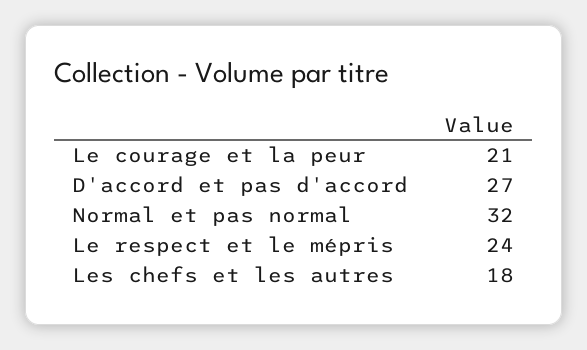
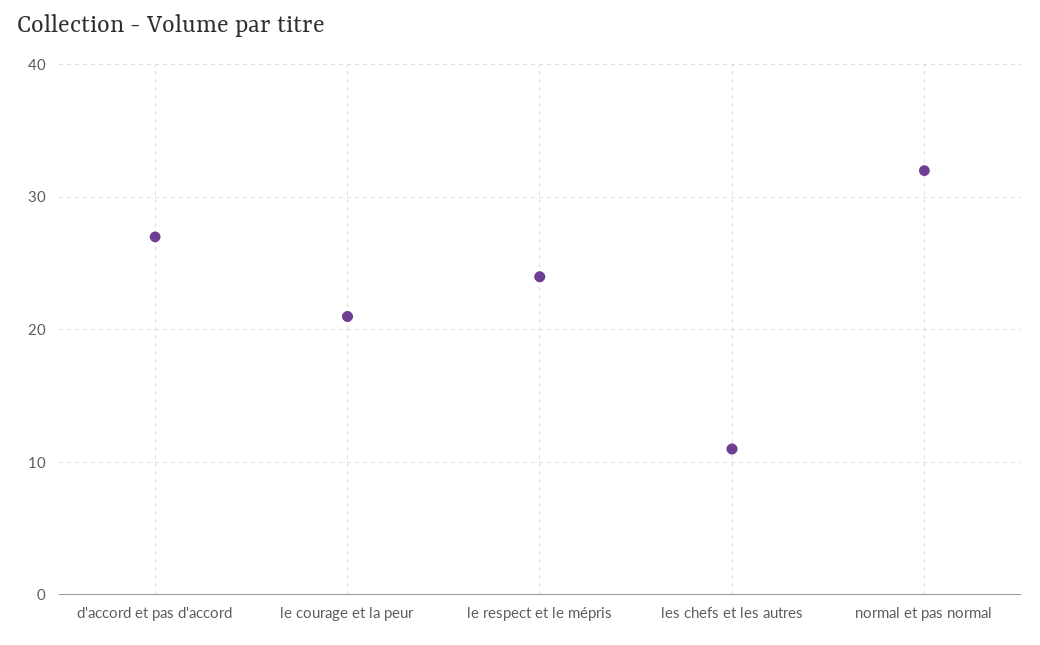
Les chefs et les autres: 18 -> 11

